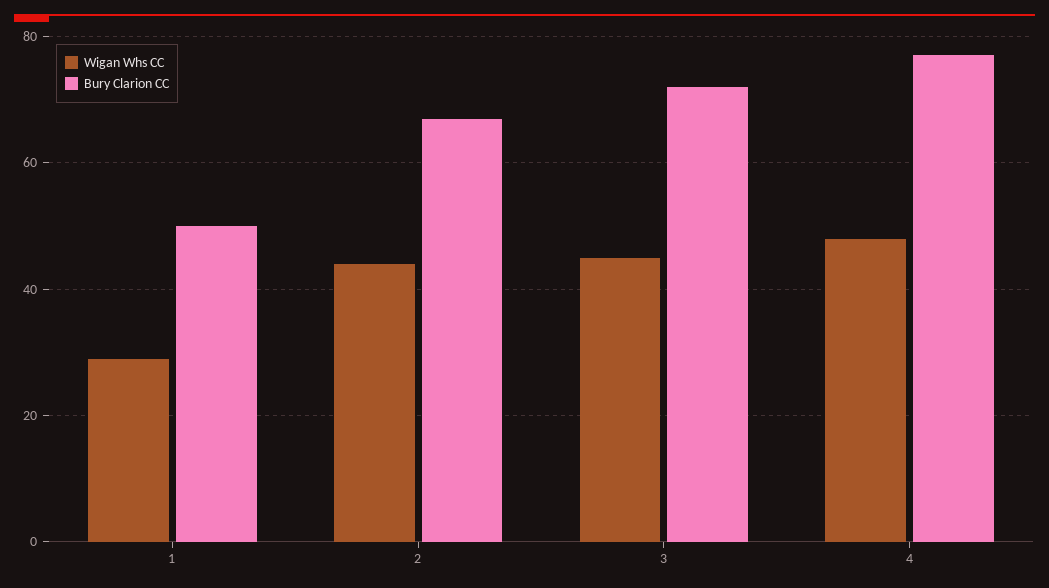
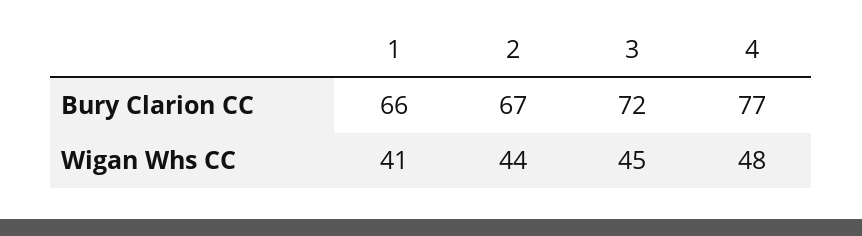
Wigan Whs CC, 1: 30 -> 41
Bury Clarion CC, 1: 50 -> 66

